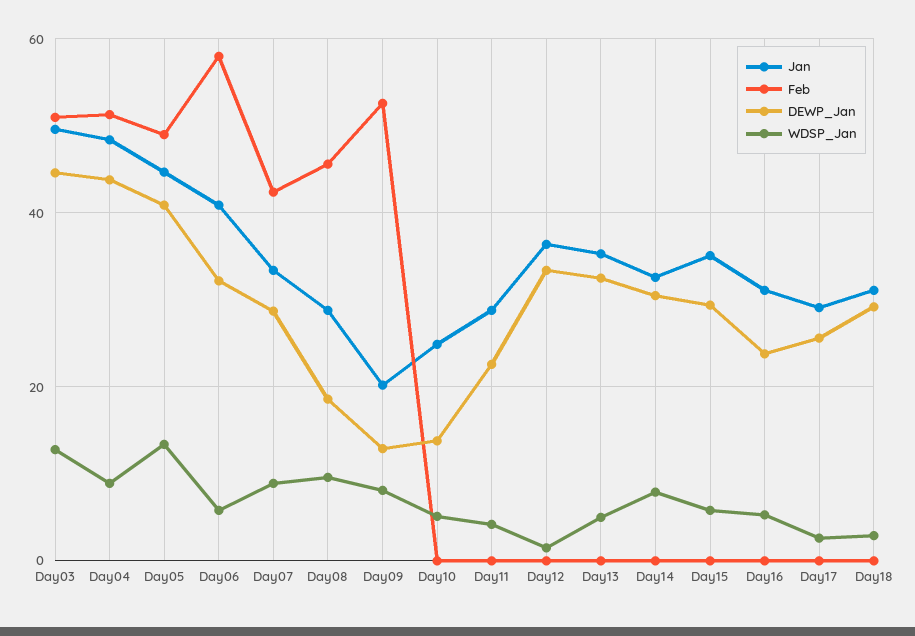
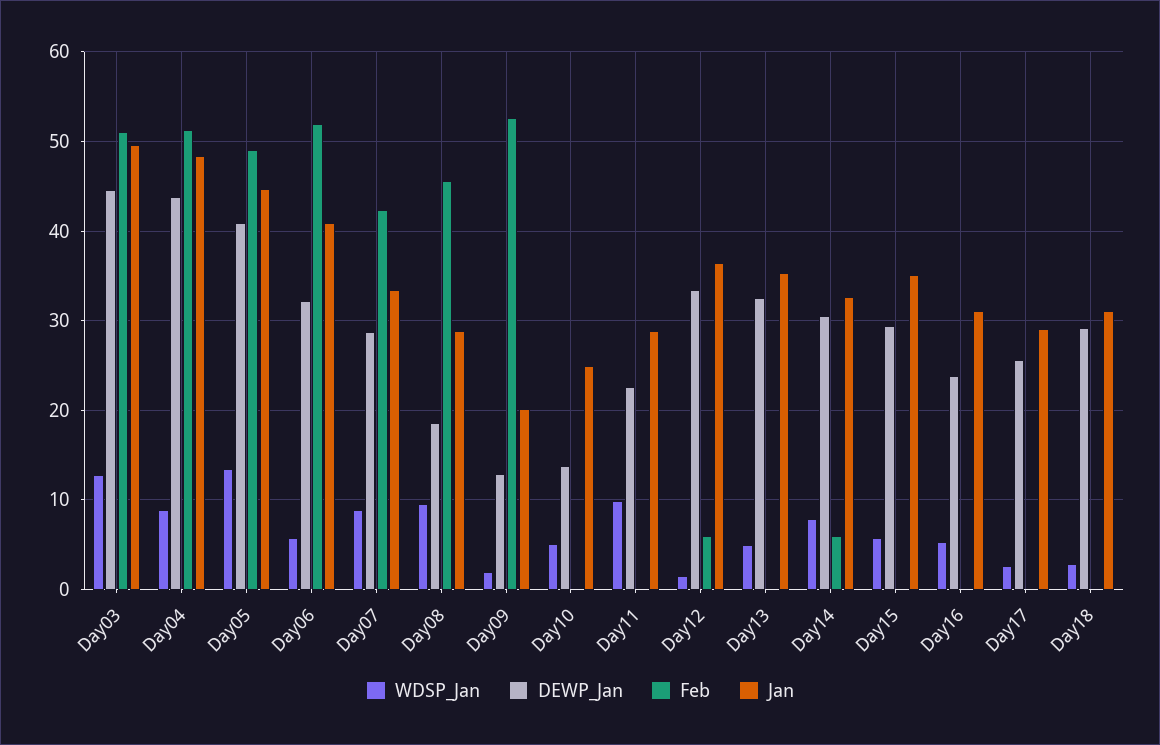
Feb, Day06: 58 -> 52
WDSP_Jan, Day09: 8 -> 2
WDSP_Jan, Day11: 4 -> 10
Feb, Day12: 0 -> 6
Feb, Day14: 0 -> 6

